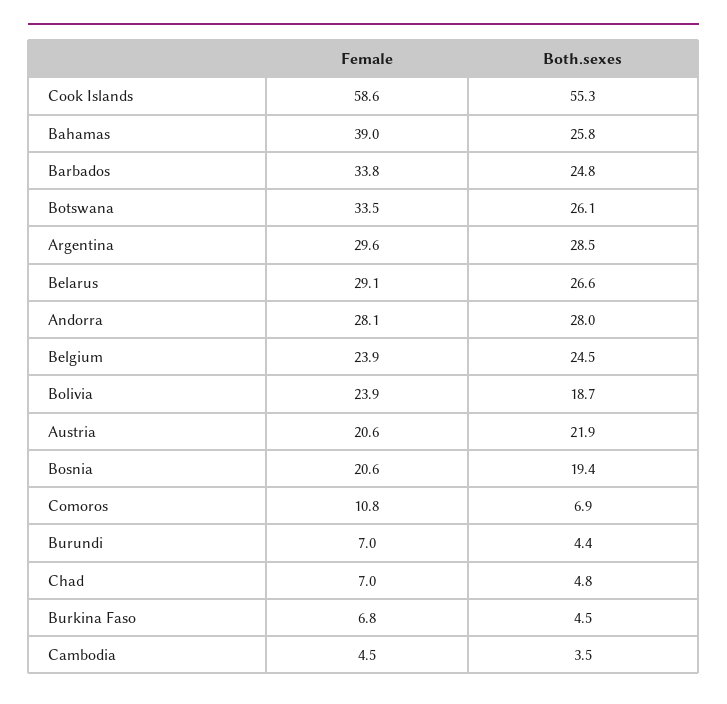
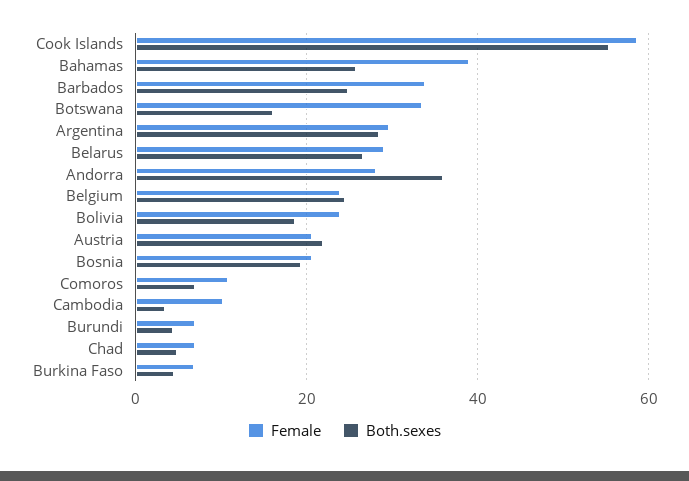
Both.sexes, Botswana: 26.1 -> 16
Both.sexes, Andorra: 28 -> 36
Female, Cambodia: 4.5 -> 10

